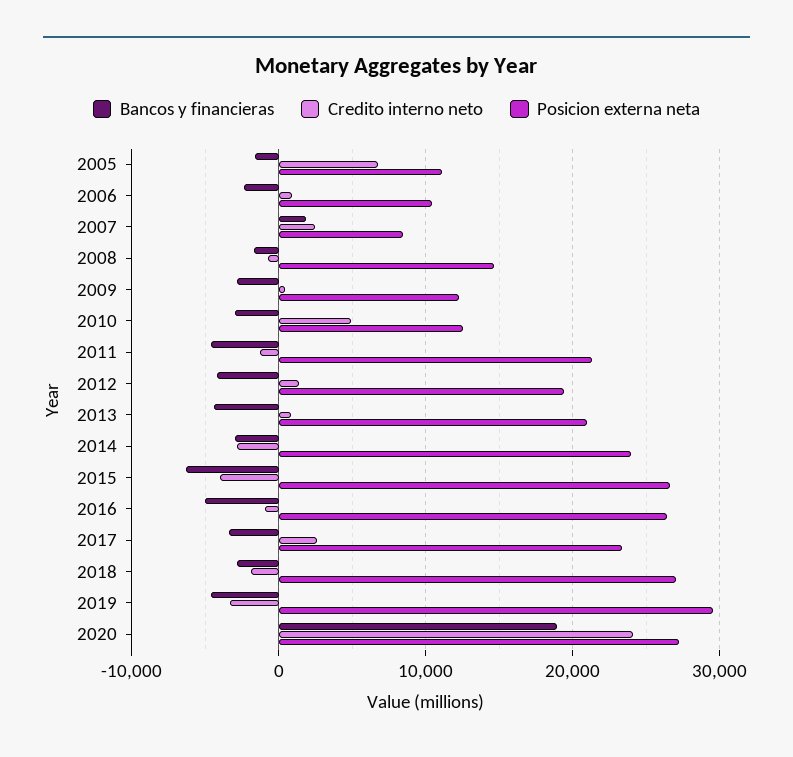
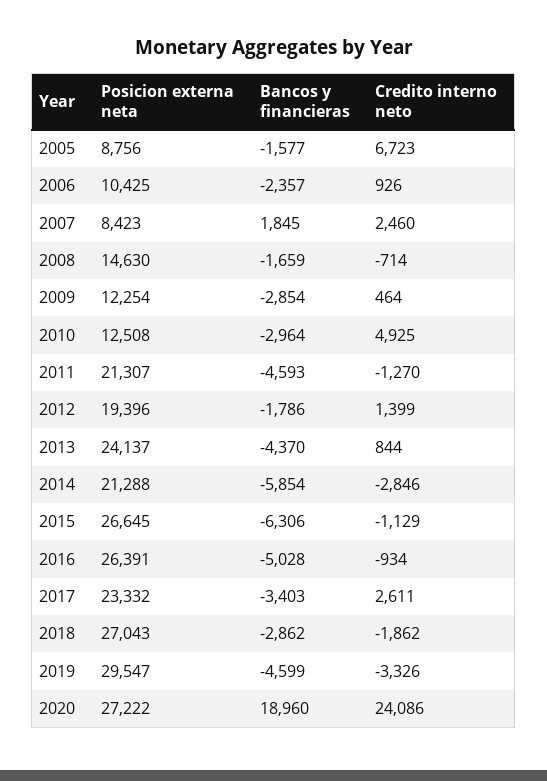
Posicion externa neta, 2005: 11000 -> 8756
Bancos y financieras, 2012: -4000 -> -1786
Posicion externa neta, 2013: 21000 -> 24137
Bancos y financieras, 2014: -3000 -> -5854
Posicion externa neta, 2014: 24000 -> 21288
Credito interno neto, 2015: -4000 -> -1129

